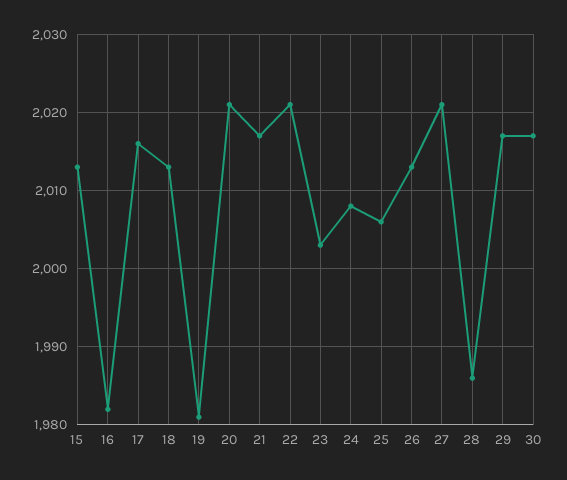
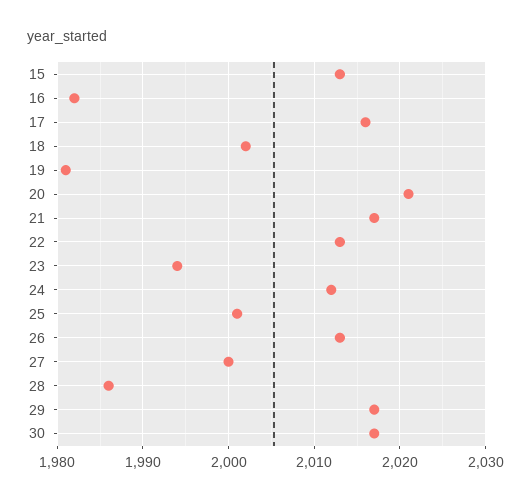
18: 2013 -> 2002
22: 2021 -> 2013
23: 2003 -> 1994
24: 2008 -> 2012
25: 2006 -> 2001
27: 2021 -> 2000

